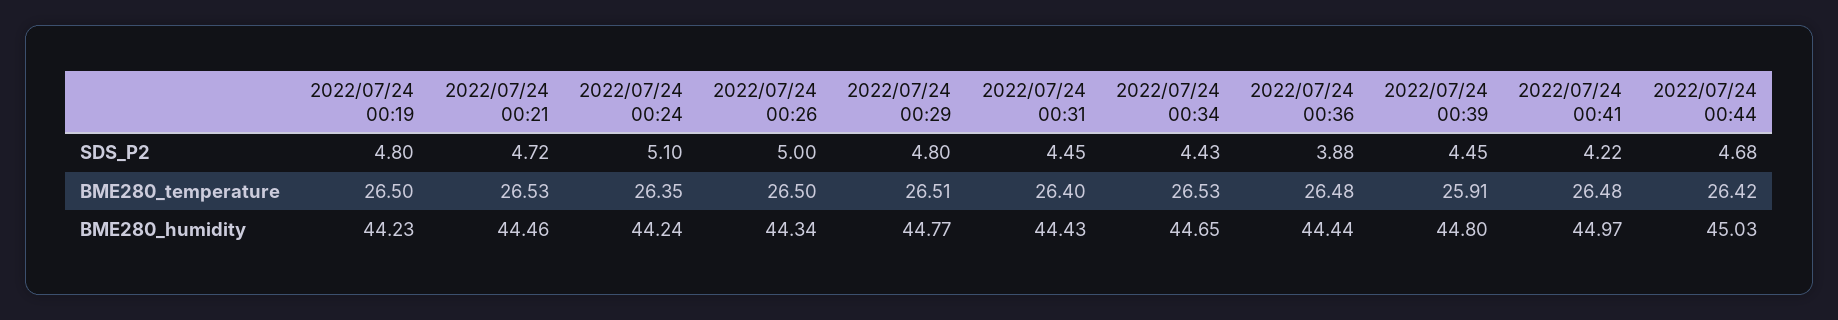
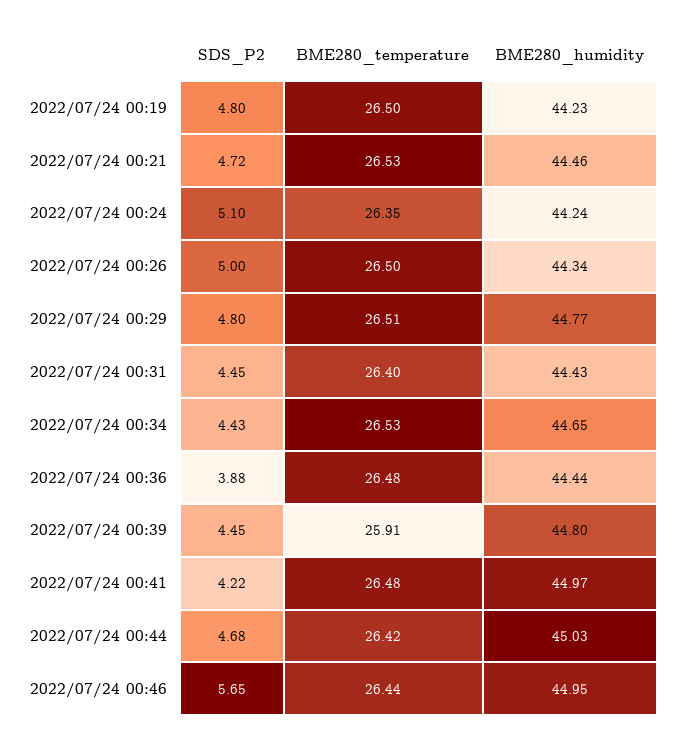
2022/07/24 00:46, SDS_P2: none -> 5.65
2022/07/24 00:46, BME280_temperature: none -> 26.44
2022/07/24 00:46, BME280_humidity: none -> 44.95

